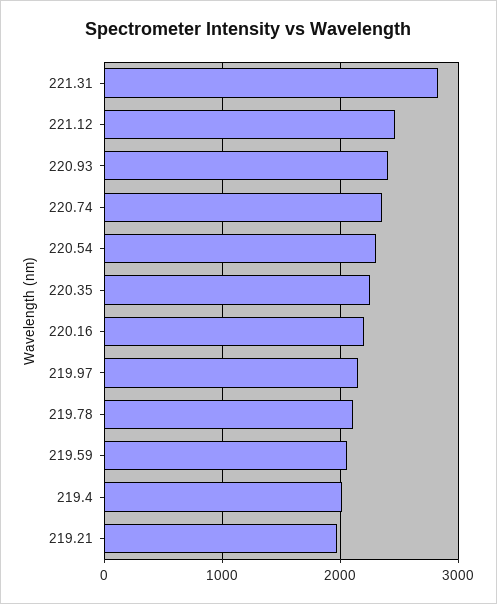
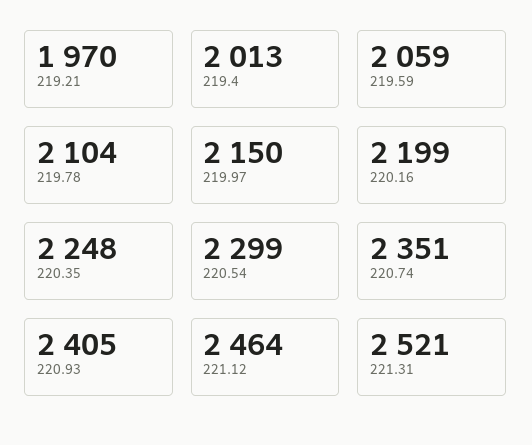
221.31: 2800 -> 2521

